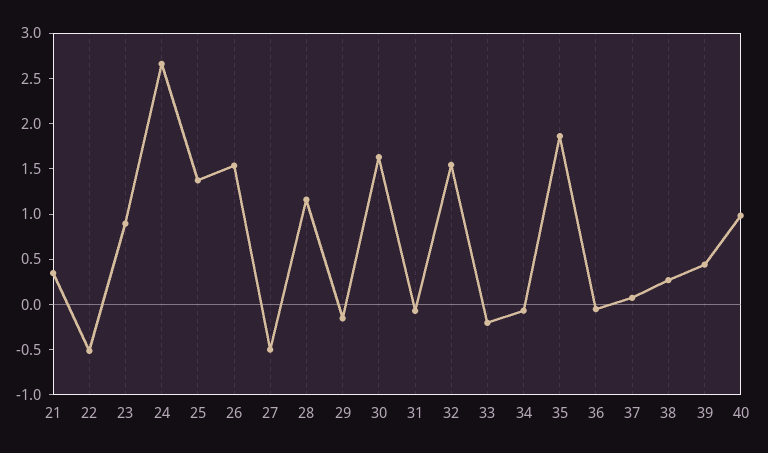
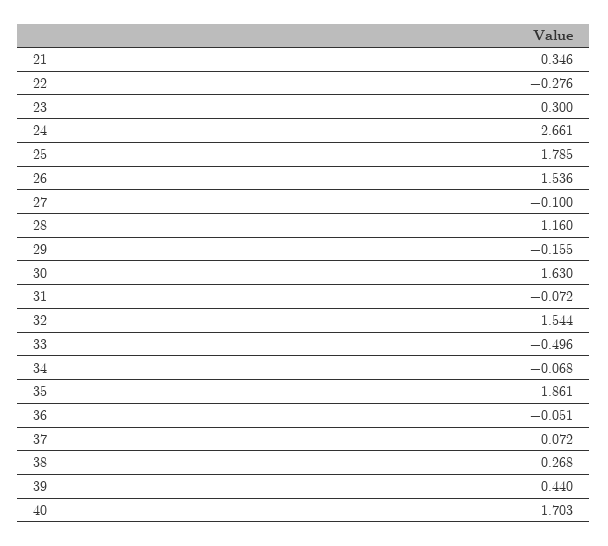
22: -0.5 -> -0.276
23: 0.9 -> 0.3
25: 1.4 -> 1.785
27: -0.5 -> -0.1
33: -0.2 -> -0.496
40: 1 -> 1.703

